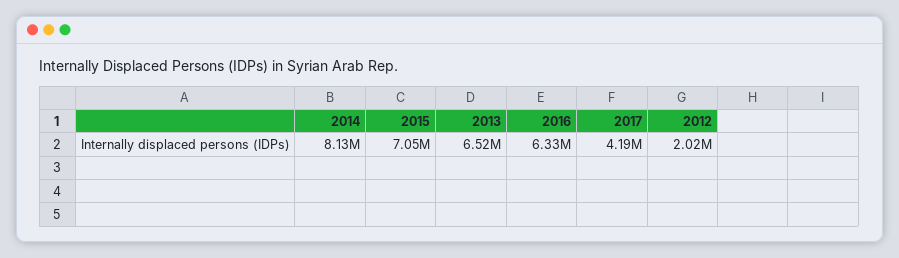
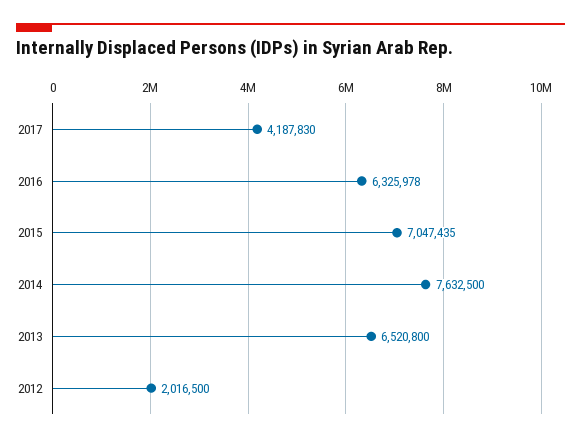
2014: 8130000 -> 7632500

